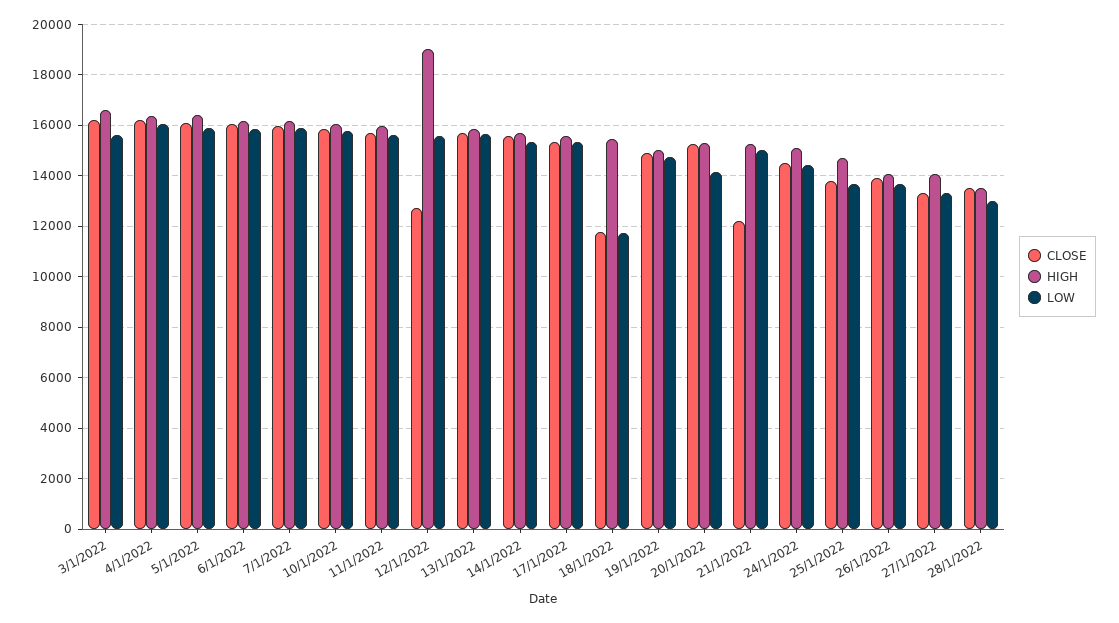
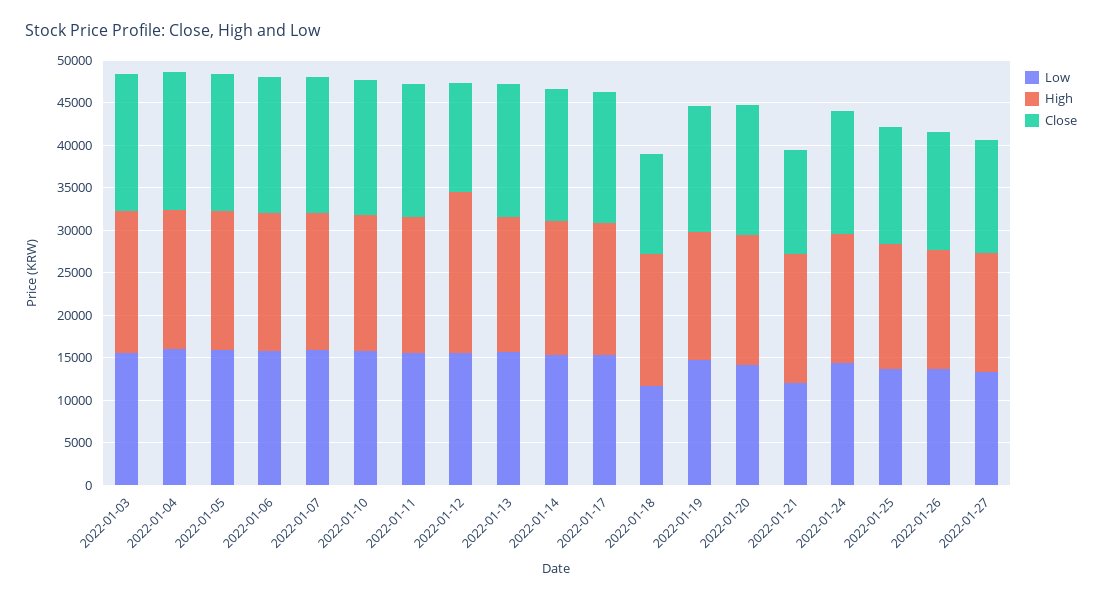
LOW, 21/1/2022: 15000 -> 12000
CLOSE, 28/1/2022: 13500 -> none
HIGH, 28/1/2022: 13500 -> none
LOW, 28/1/2022: 13000 -> none

